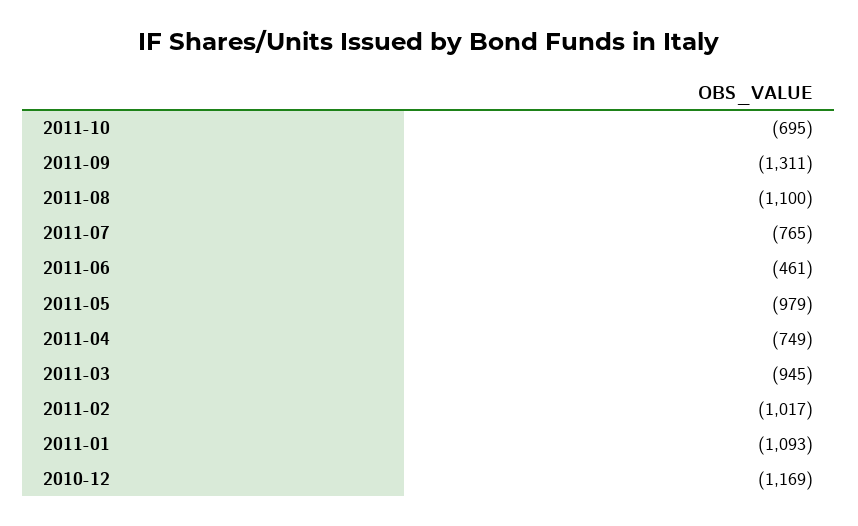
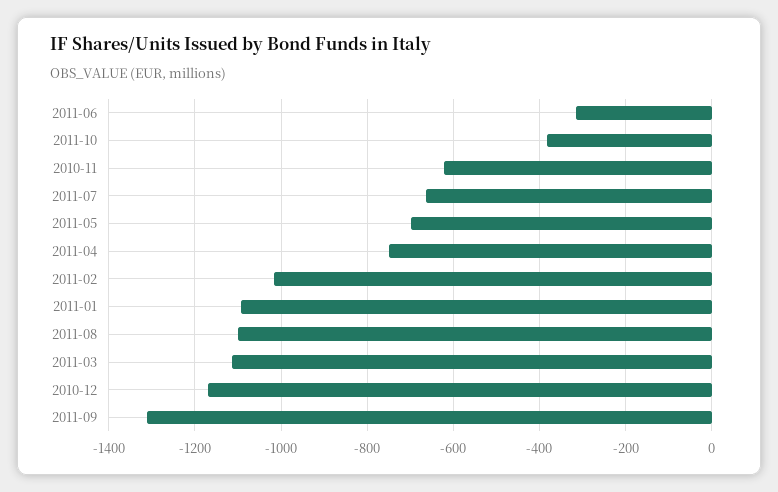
2011-10: -695 -> -380
2011-07: -765 -> -660
2011-06: -461 -> -320
2011-05: -979 -> -700
2011-03: -945 -> -1120
2010-11: none -> -620

